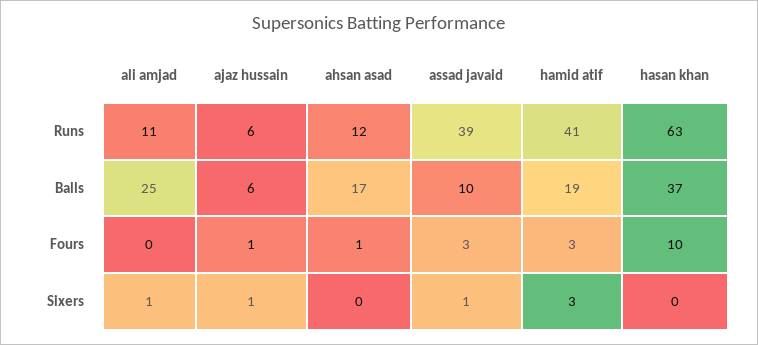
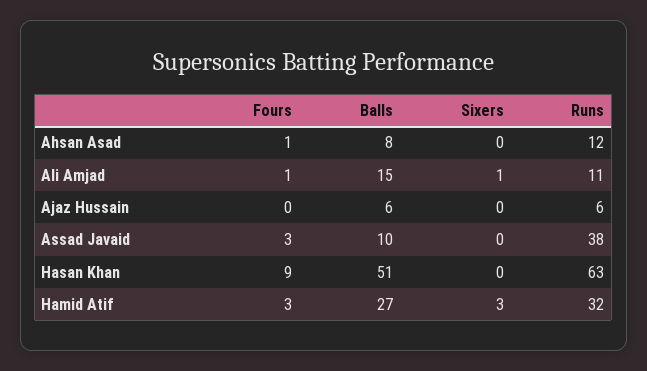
assad javaid, Runs: 39 -> 38
hamid atif, Runs: 41 -> 32
ali amjad, Balls: 25 -> 15
ahsan asad, Balls: 17 -> 8
hamid atif, Balls: 19 -> 27
hasan khan, Balls: 37 -> 51
ali amjad, Fours: 0 -> 1
ajaz hussain, Fours: 1 -> 0
hasan khan, Fours: 10 -> 9
ajaz hussain, Sixers: 1 -> 0
assad javaid, Sixers: 1 -> 0

